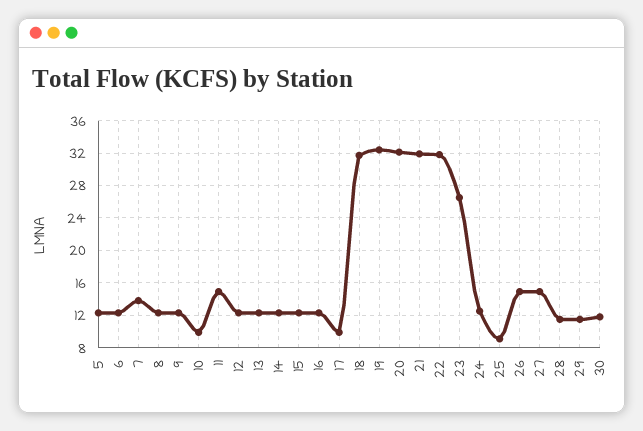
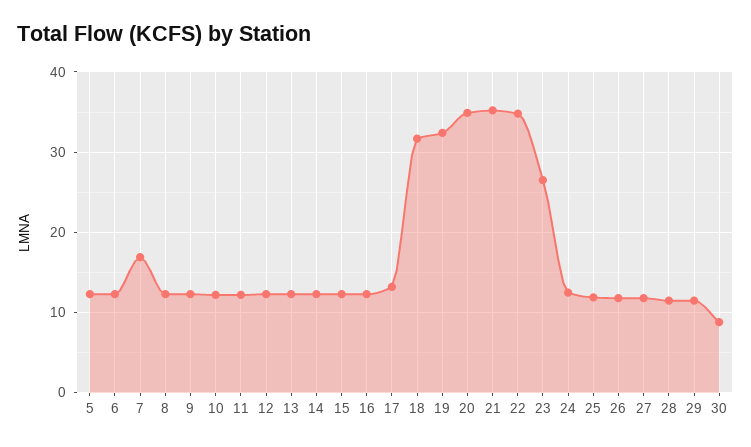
7: 14 -> 17
10: 10 -> 12
11: 15 -> 12
17: 10 -> 13
20: 32 -> 35
21: 32 -> 35
22: 32 -> 35
25: 9 -> 12
26: 15 -> 12
27: 15 -> 12
30: 12 -> 9

